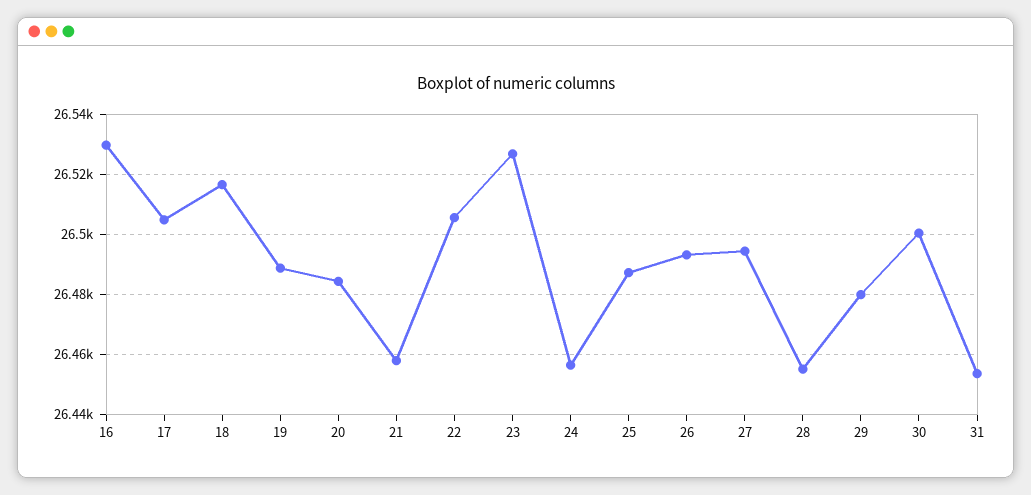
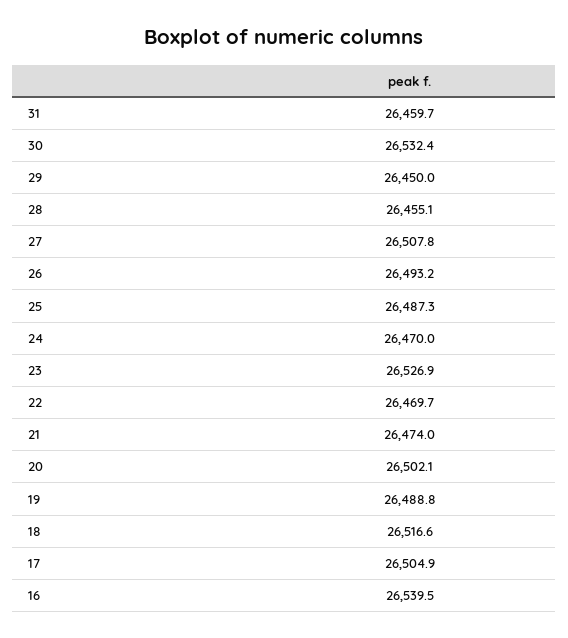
16: 26530 -> 26539.5
20: 26484 -> 26502.1
21: 26458 -> 26474
22: 26506 -> 26469.7
24: 26456 -> 26470
27: 26494 -> 26507.8
29: 26480 -> 26450
30: 26500 -> 26532.4
31: 26454 -> 26459.7

